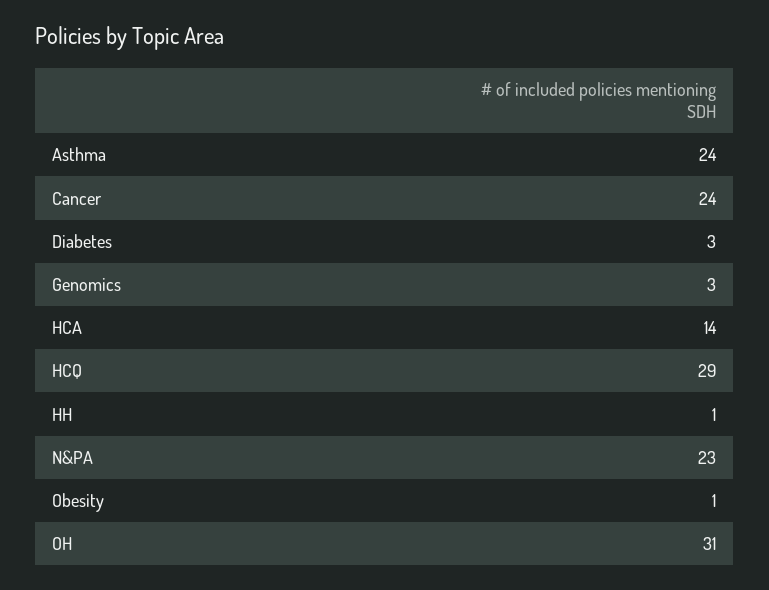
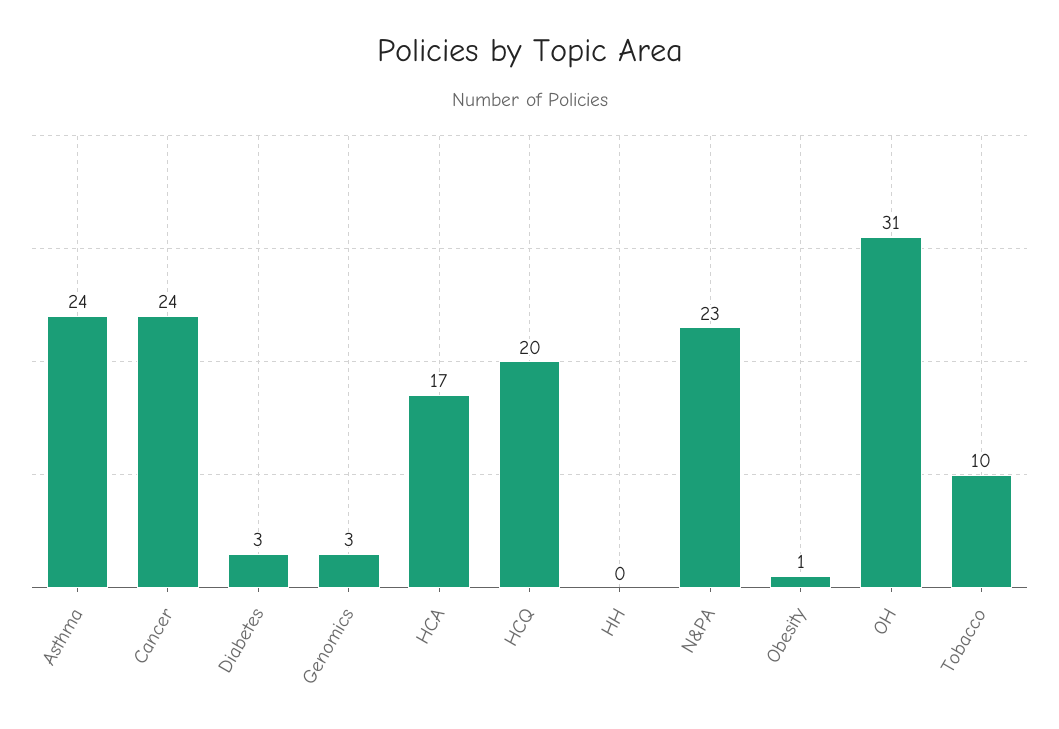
HCA: 14 -> 17
HCQ: 29 -> 20
HH: 1 -> 0
Tobacco: none -> 10

